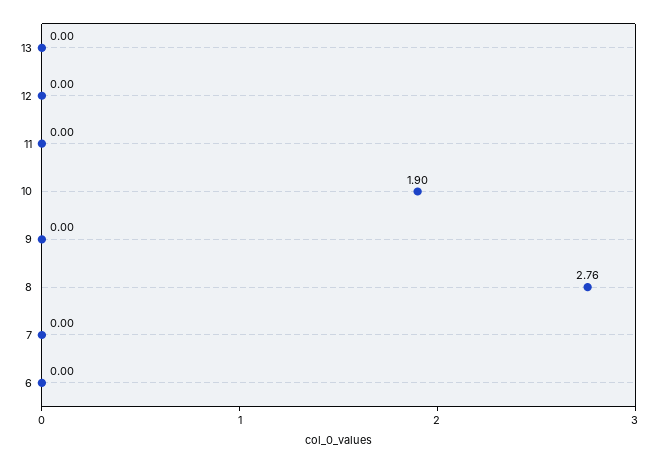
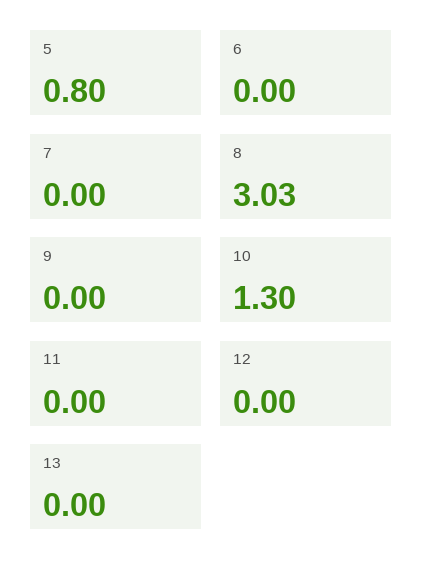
10: 1.9 -> 1.3
8: 2.76 -> 3.03
5: none -> 0.8

